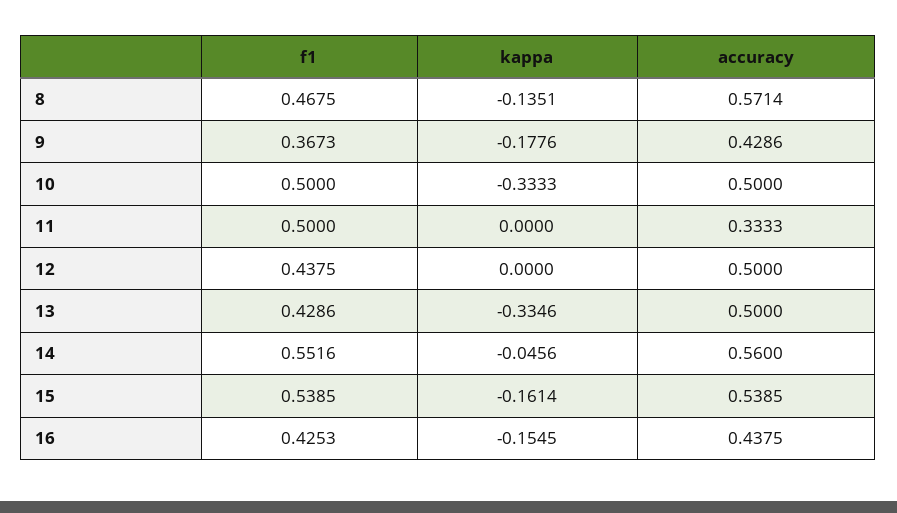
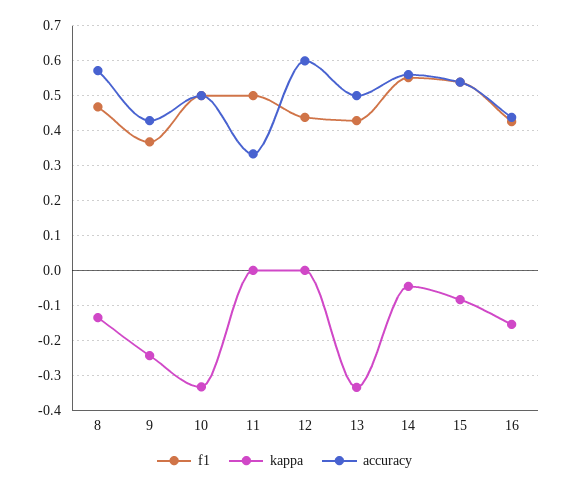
kappa, 9: -0.1776 -> -0.24
accuracy, 12: 0.5 -> 0.6
kappa, 15: -0.1614 -> -0.08

